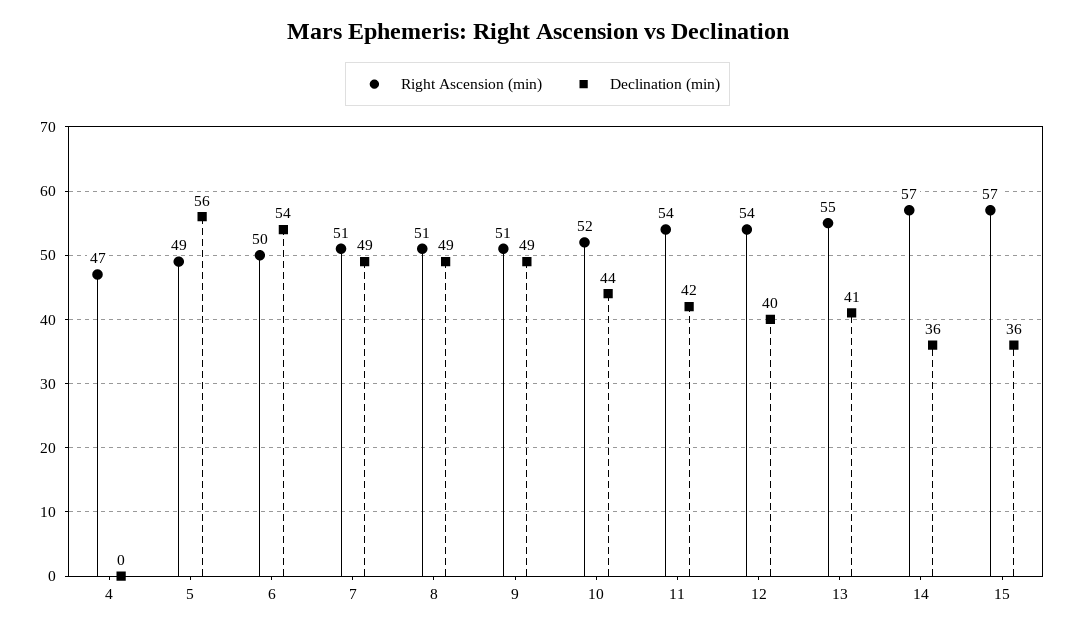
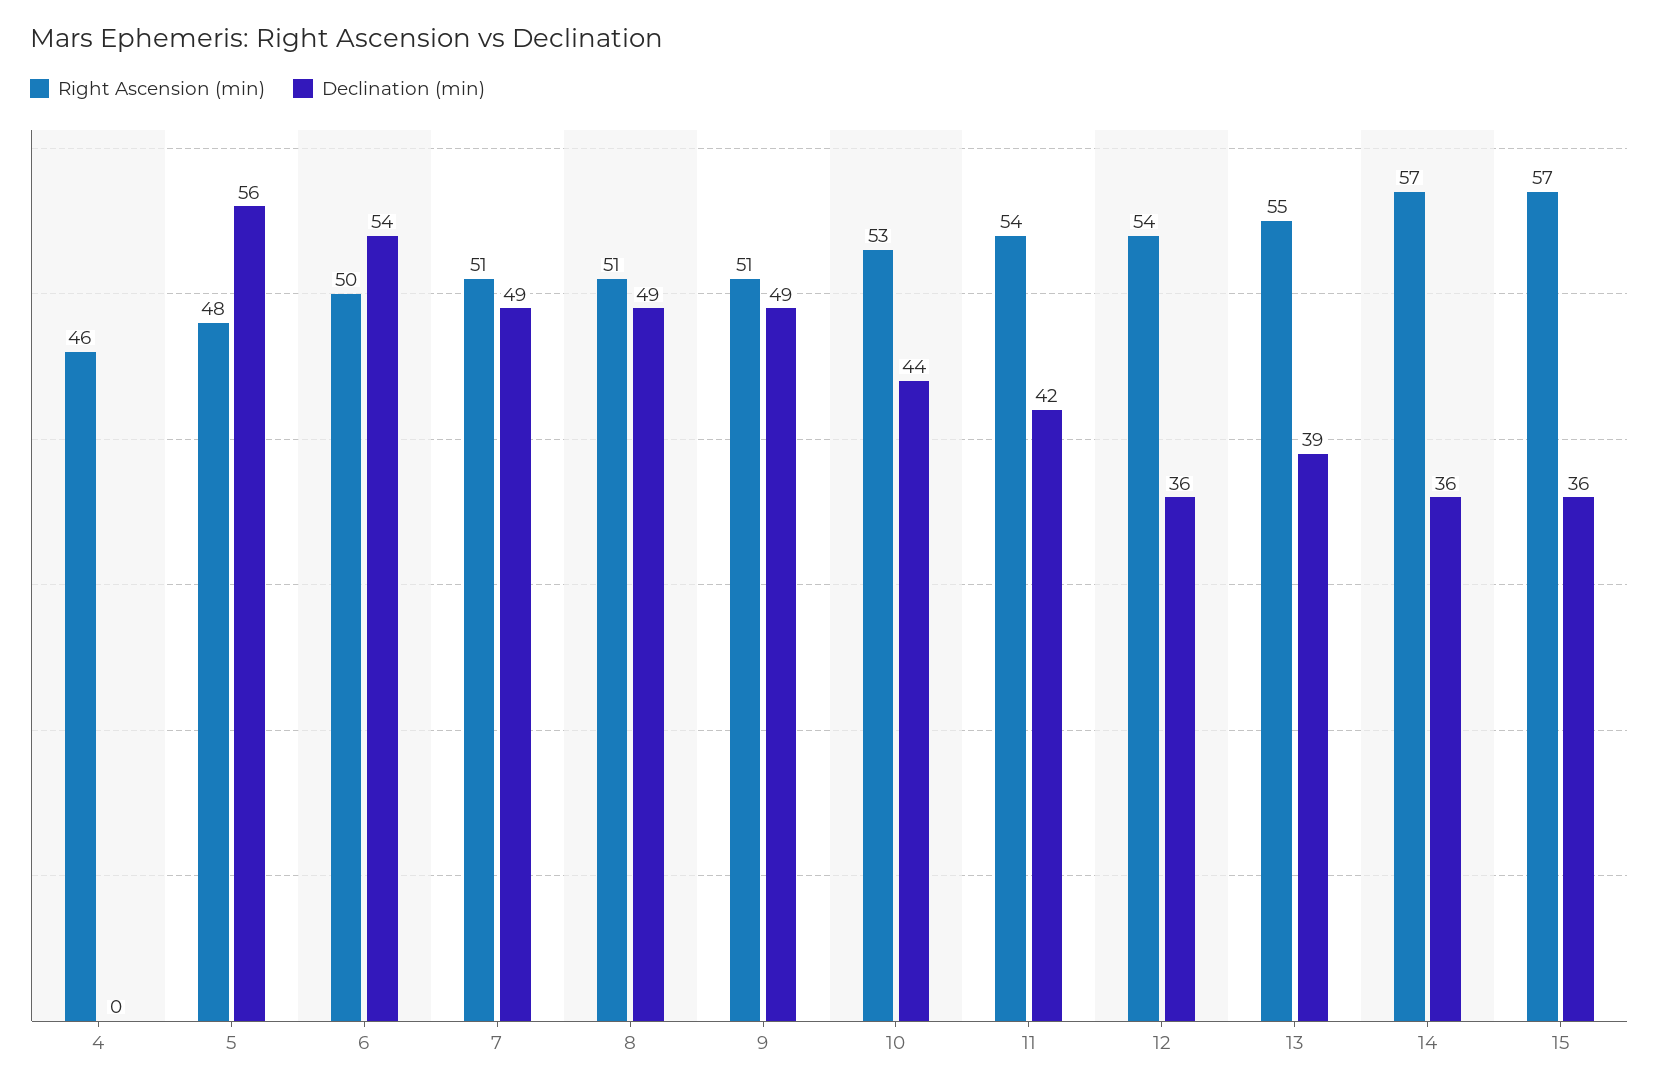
Right Ascension (min), 4: 47 -> 46
Right Ascension (min), 5: 49 -> 48
Right Ascension (min), 10: 52 -> 53
Declination (min), 12: 40 -> 36
Declination (min), 13: 41 -> 39

